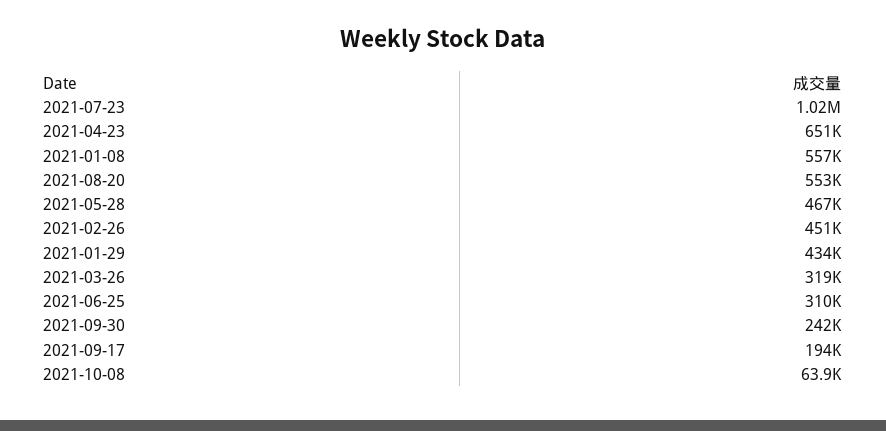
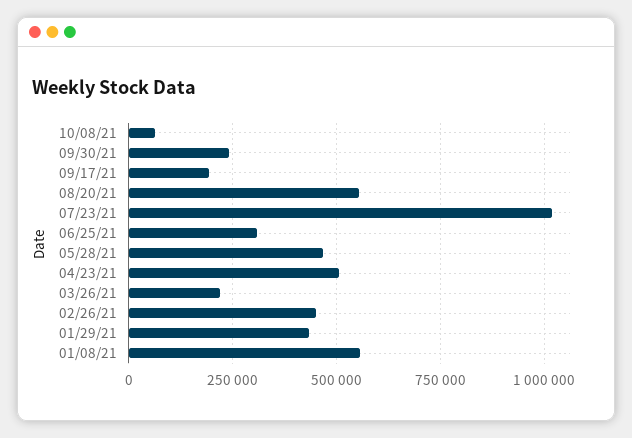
2021-04-23: 651000 -> 500000
2021-03-26: 319000 -> 225000

